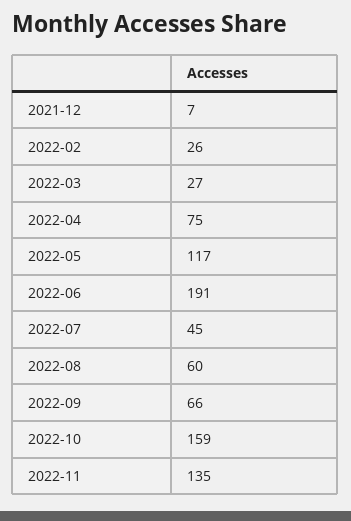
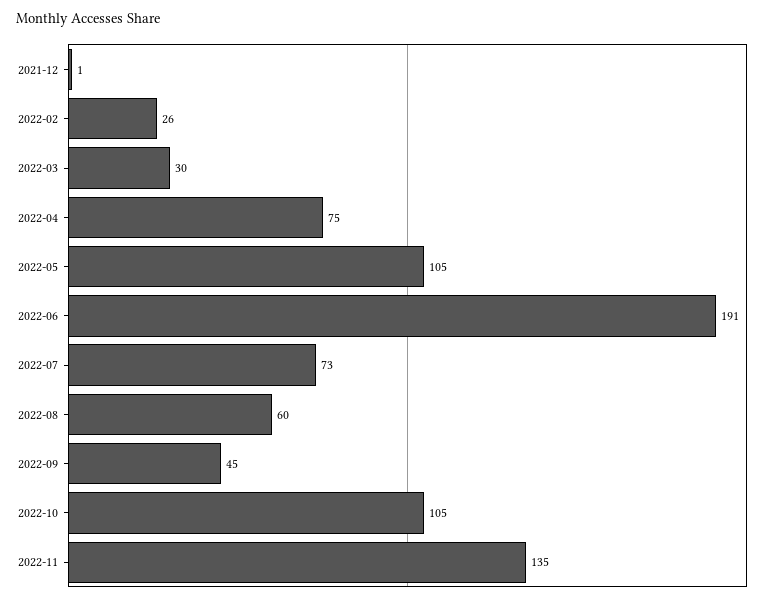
2021-12: 7 -> 1
2022-03: 27 -> 30
2022-05: 117 -> 105
2022-07: 45 -> 73
2022-09: 66 -> 45
2022-10: 159 -> 105

